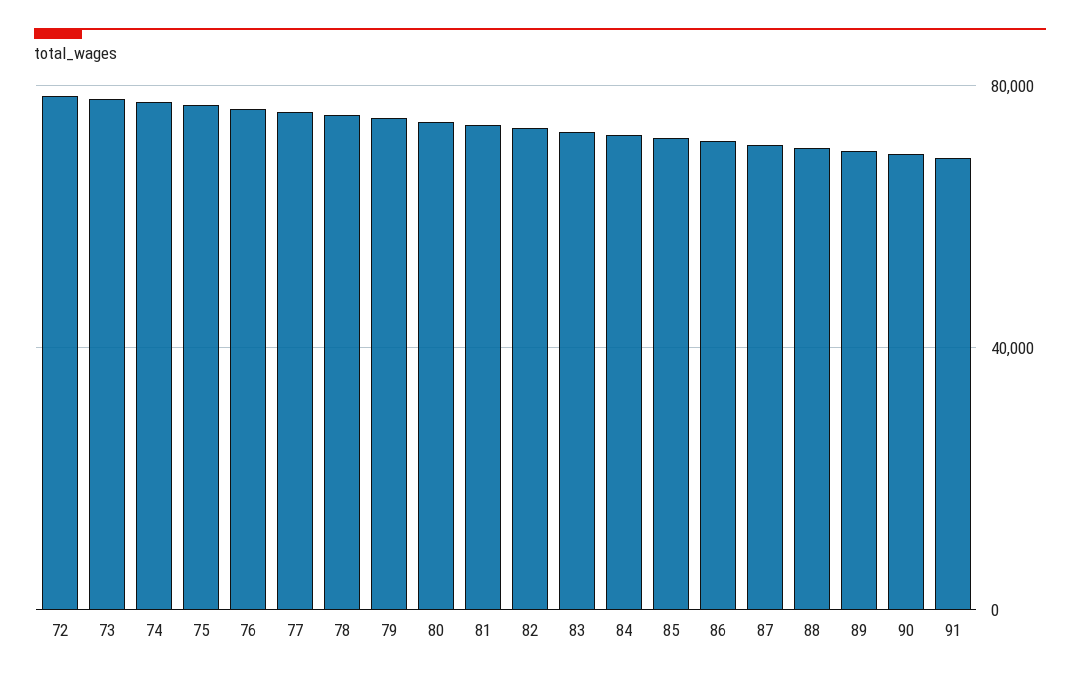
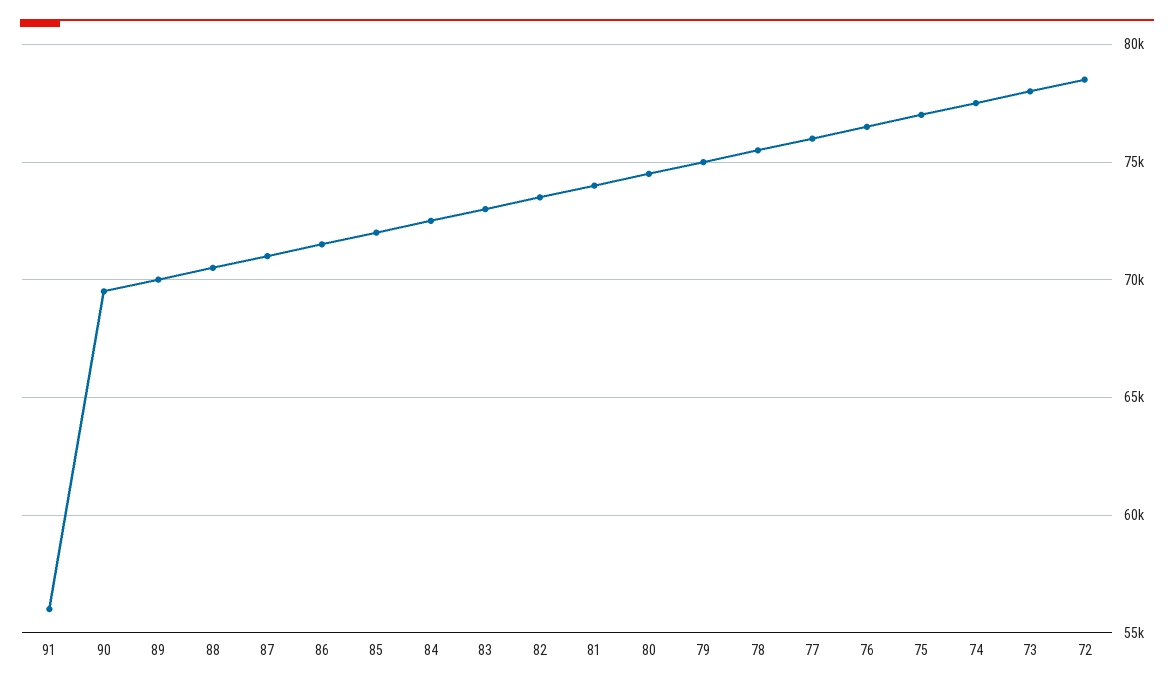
91: 70000 -> 56000

